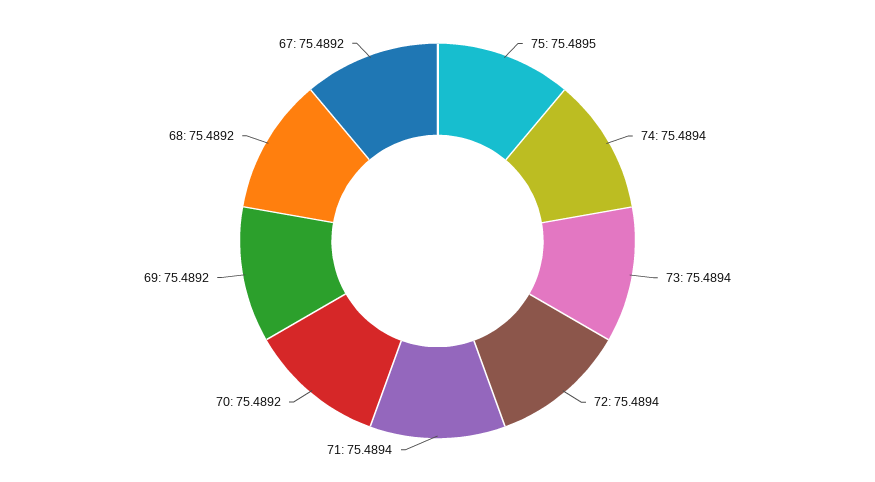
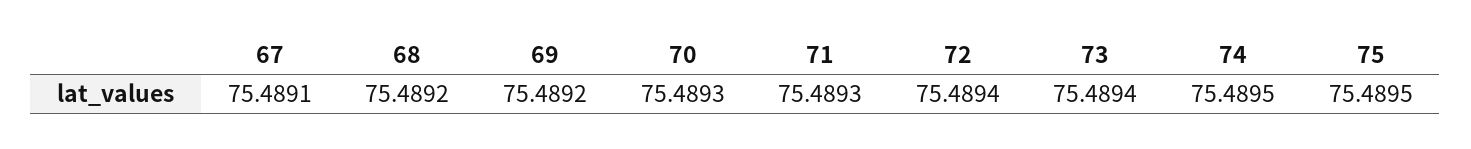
74: 75.4894 -> 75.4895
71: 75.4894 -> 75.4893
70: 75.4892 -> 75.4893
67: 75.4892 -> 75.4891

